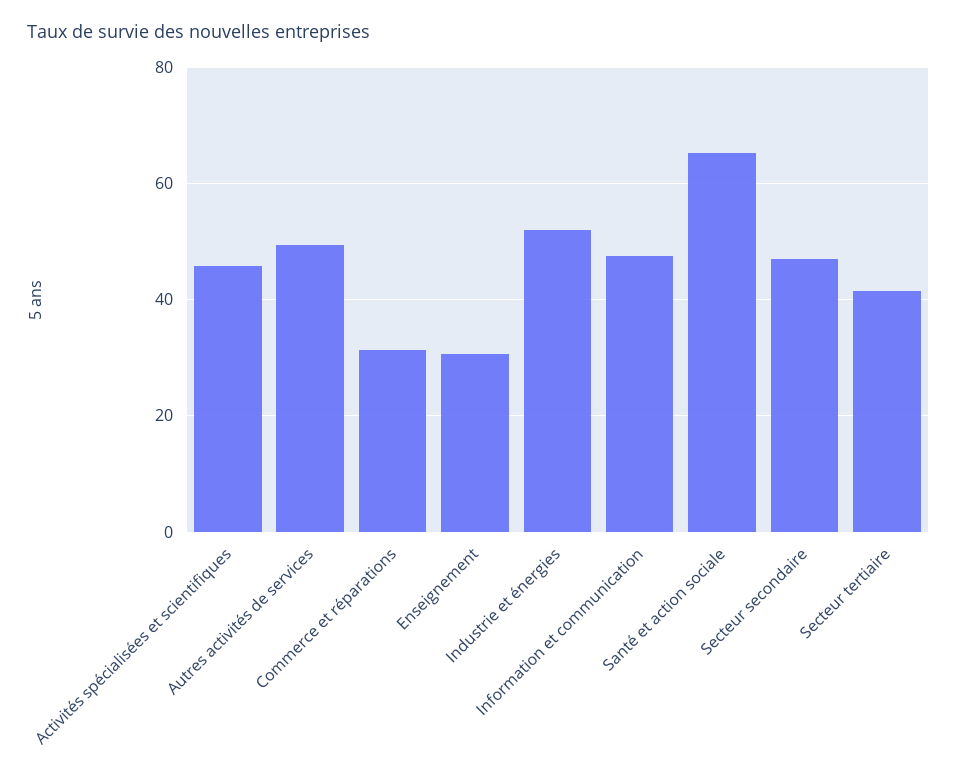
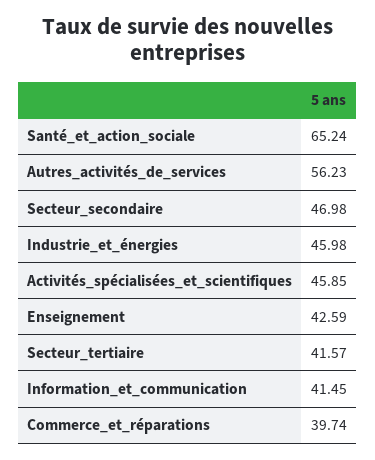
Autres activités de services: 50 -> 56.23
Commerce et réparations: 32 -> 39.74
Enseignement: 30 -> 42.59
Industrie et énergies: 52 -> 45.98
Information et communication: 48 -> 41.45

